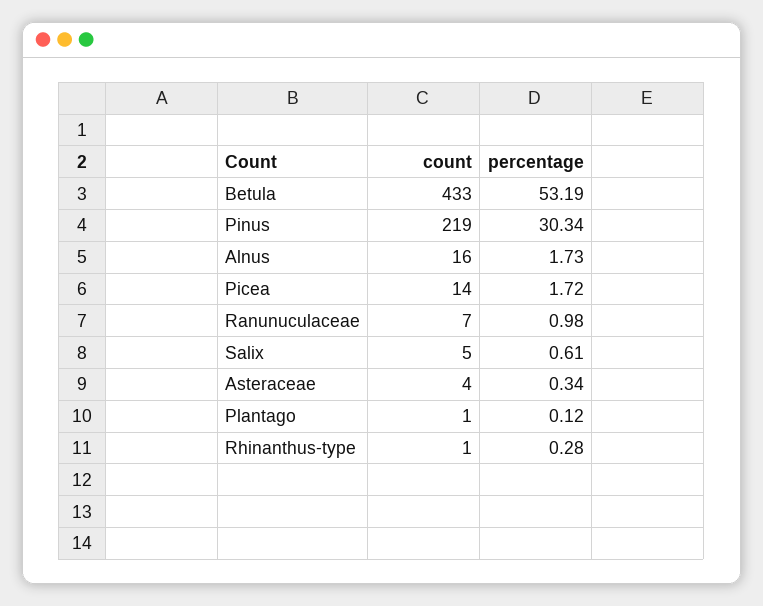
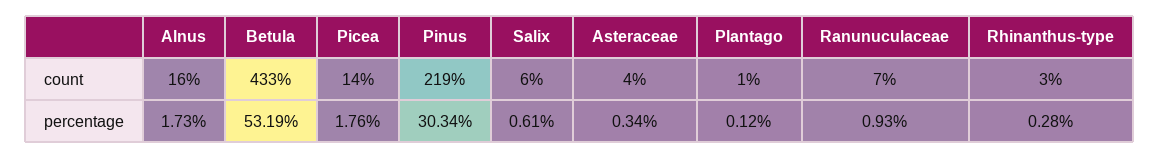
percentage, Picea: 1.72 -> 1.76
percentage, Ranunuculaceae: 0.98 -> 0.93
count, Salix: 5 -> 6
count, Rhinanthus-type: 1 -> 3

